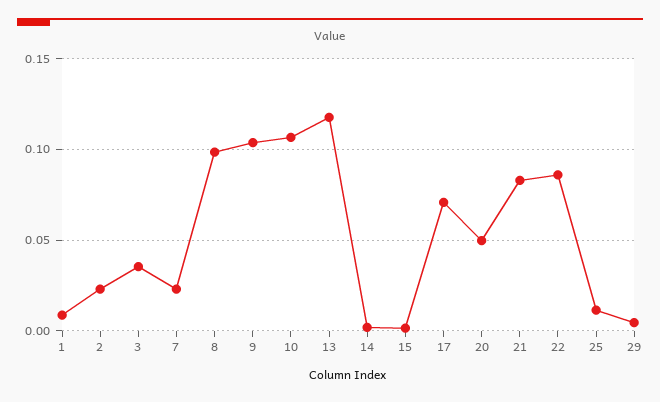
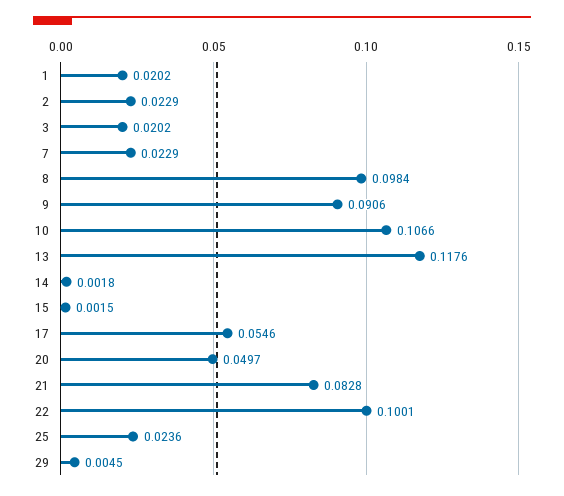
1: 0.01 -> 0.0202
3: 0.035 -> 0.0202
9: 0.105 -> 0.0906
17: 0.07 -> 0.0546
22: 0.085 -> 0.1001
25: 0.01 -> 0.0236

